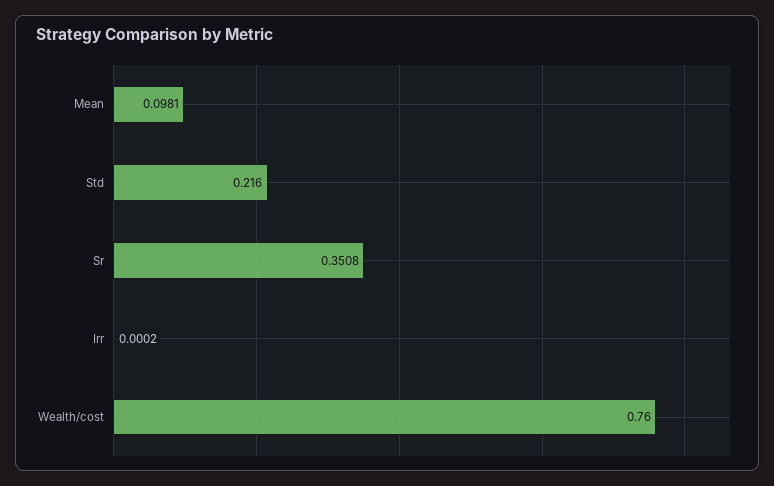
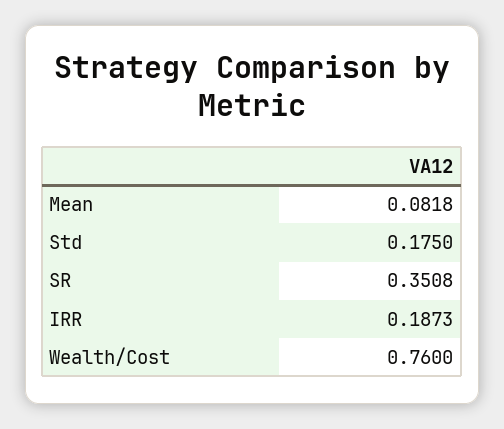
Mean: 0.0981 -> 0.0818
Std: 0.216 -> 0.175
Irr: 0.0002 -> 0.1873

